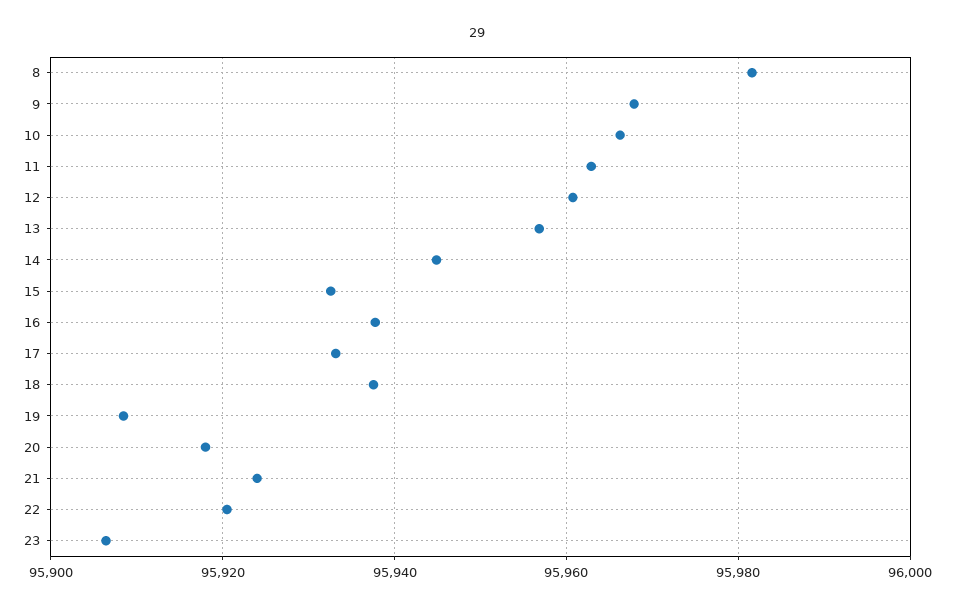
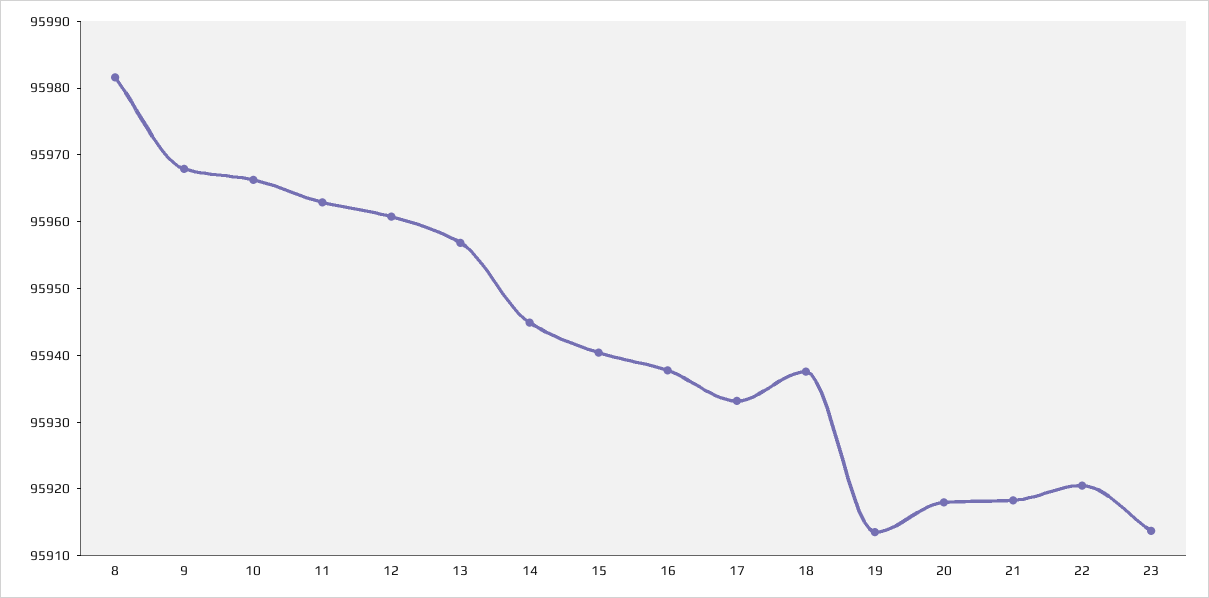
15: 95932 -> 95940
19: 95908 -> 95914
21: 95924 -> 95918
23: 95906 -> 95914

